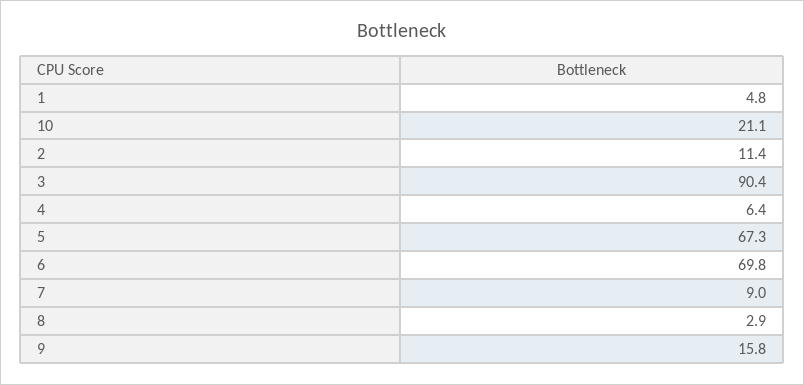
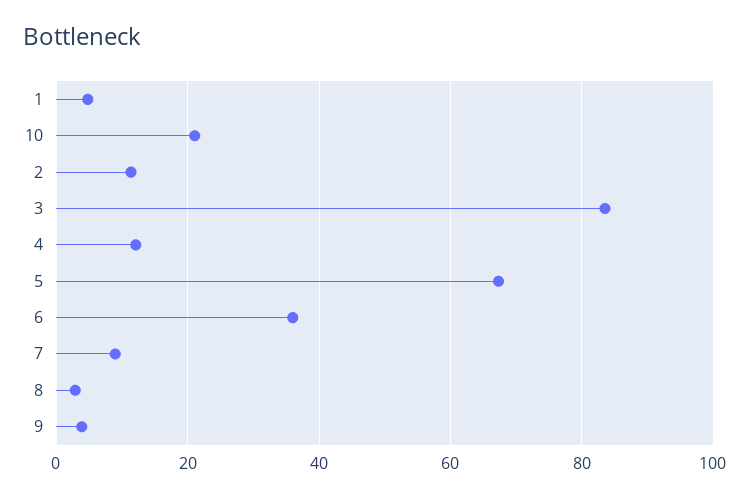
3: 90.4 -> 84
4: 6.4 -> 12
6: 69.8 -> 36
9: 15.8 -> 4

